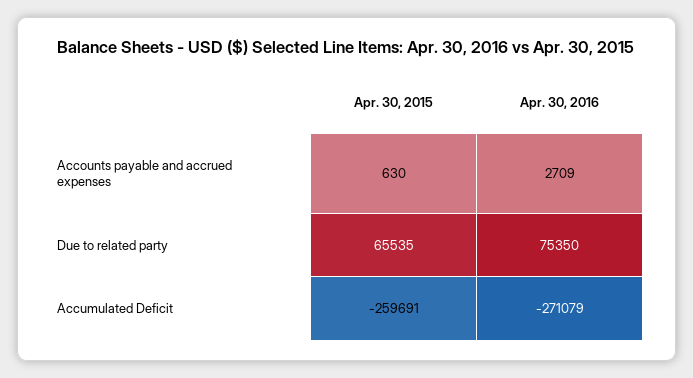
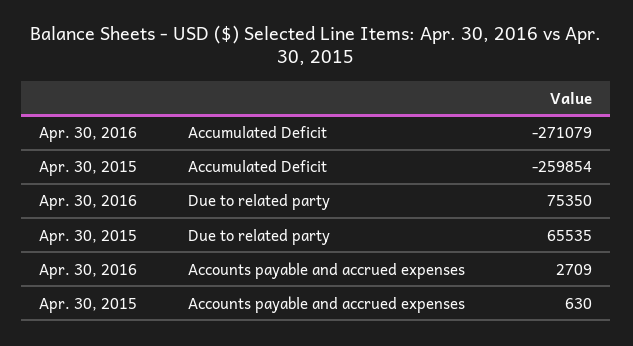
Apr. 30, 2015, Accumulated Deficit: -259691 -> -259854

